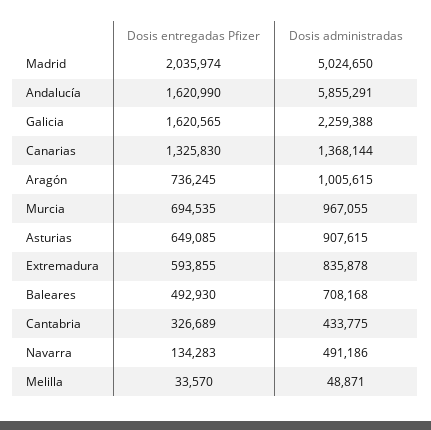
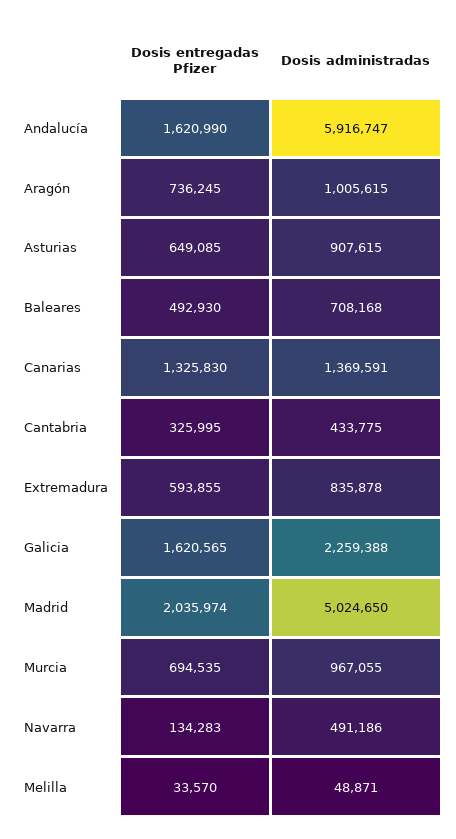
Dosis administradas, Andalucía: 5855291 -> 5916747
Dosis administradas, Canarias: 1368144 -> 1369591
Dosis entregadas Pfizer, Cantabria: 326689 -> 325995

